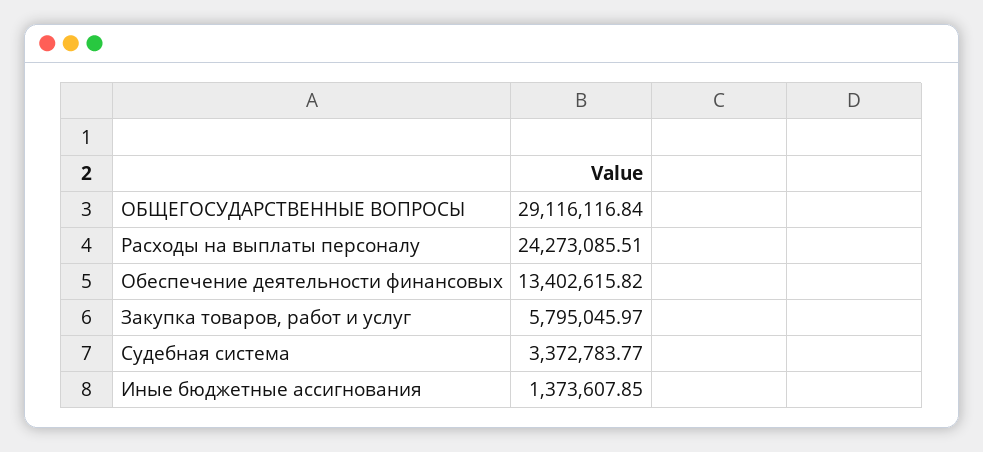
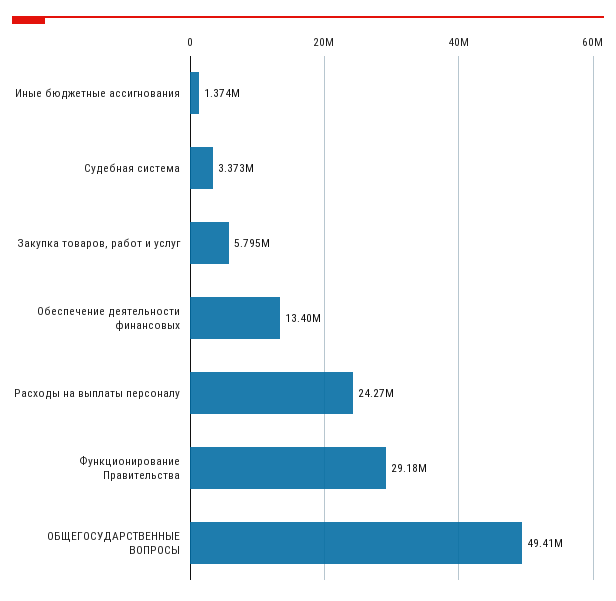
ОБЩЕГОСУДАРСТВЕННЫЕ ВОПРОСЫ: 29116116.84 -> 49410000
Функционирование Правительства: none -> 29180000

